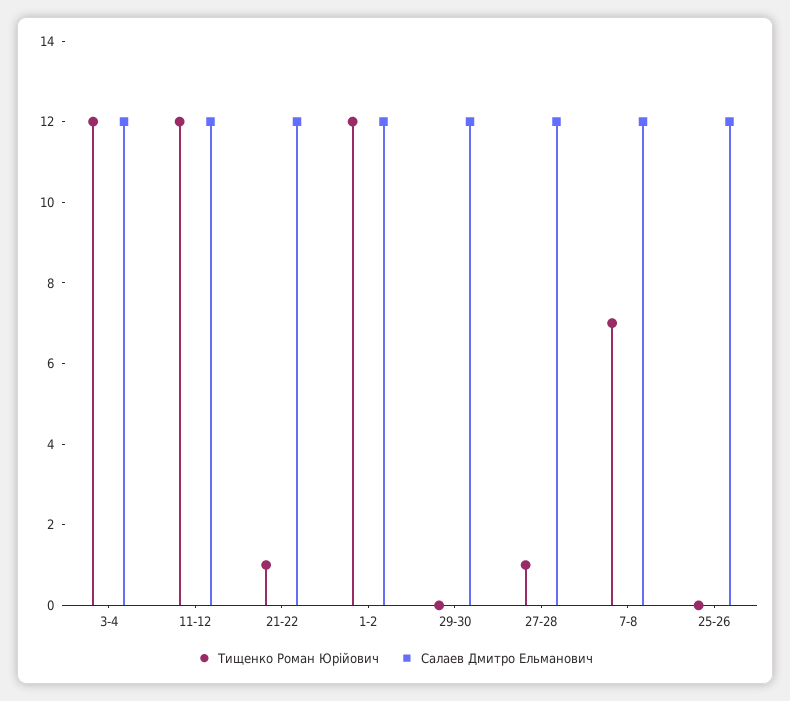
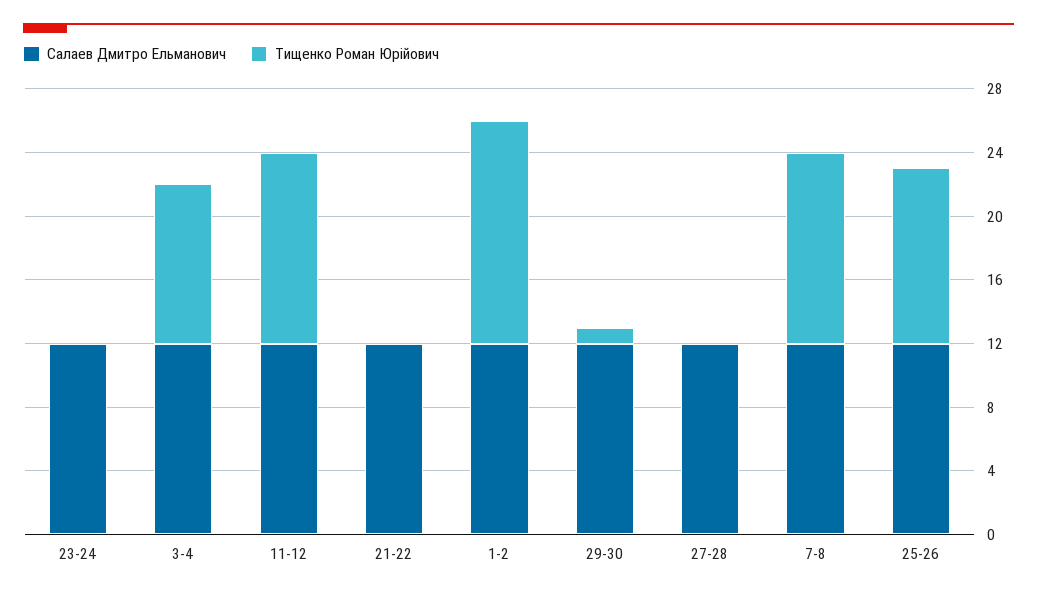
Тищенко Роман Юрійович, 3-4: 12 -> 10
Тищенко Роман Юрійович, 21-22: 1 -> 0
Тищенко Роман Юрійович, 1-2: 12 -> 14
Тищенко Роман Юрійович, 29-30: 0 -> 1
Тищенко Роман Юрійович, 27-28: 1 -> 0
Тищенко Роман Юрійович, 7-8: 7 -> 12
Тищенко Роман Юрійович, 25-26: 0 -> 11
Салаев Дмитро Ельманович, 23-24: none -> 12
Тищенко Роман Юрійович, 23-24: none -> 0

